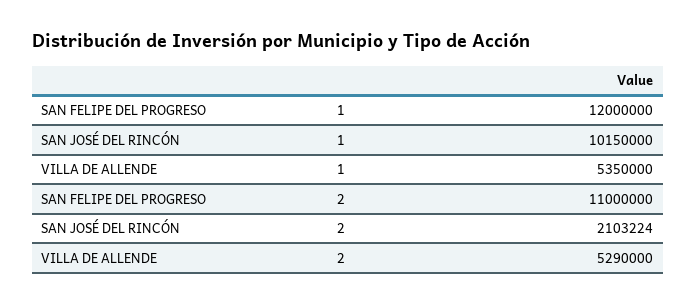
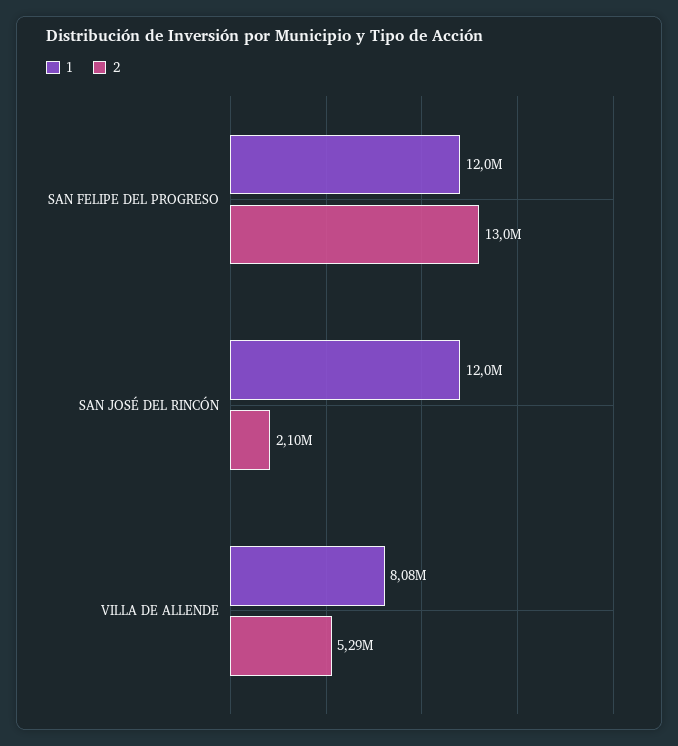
1, SAN JOSÉ DEL RINCÓN: 10150000 -> 12000000
1, VILLA DE ALLENDE: 5350000 -> 8080000
2, SAN FELIPE DEL PROGRESO: 11000000 -> 13000000

